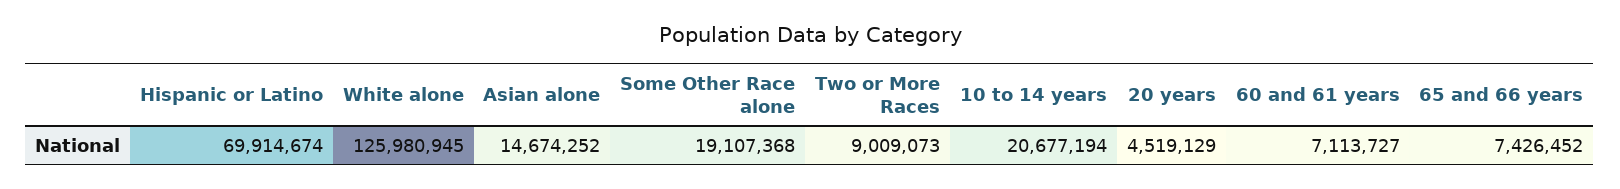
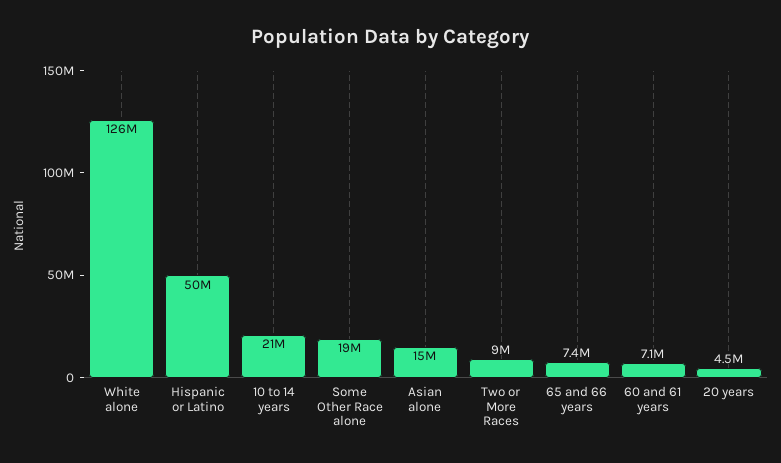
Hispanic or Latino: 69914674 -> 50000000

